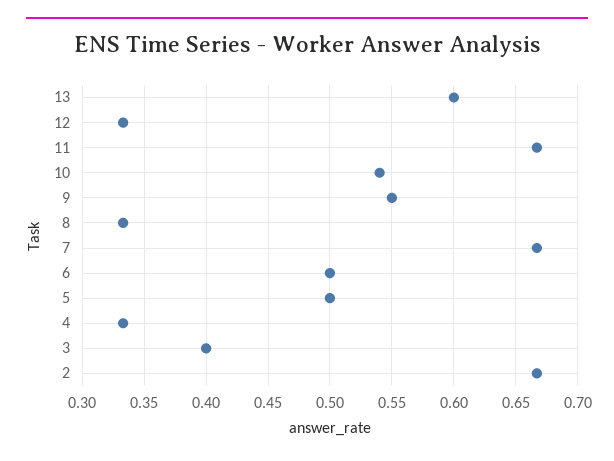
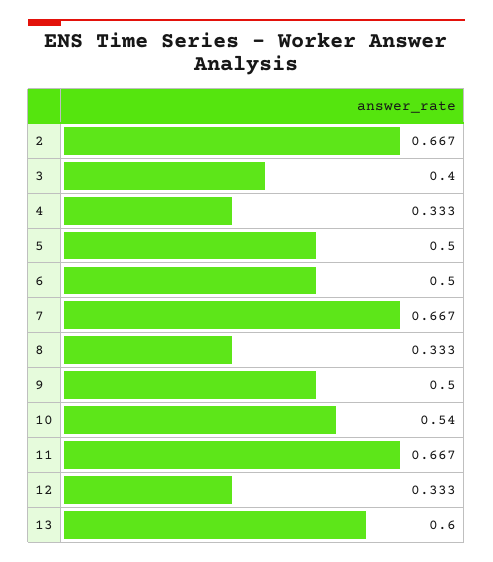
9: 0.55 -> 0.5

